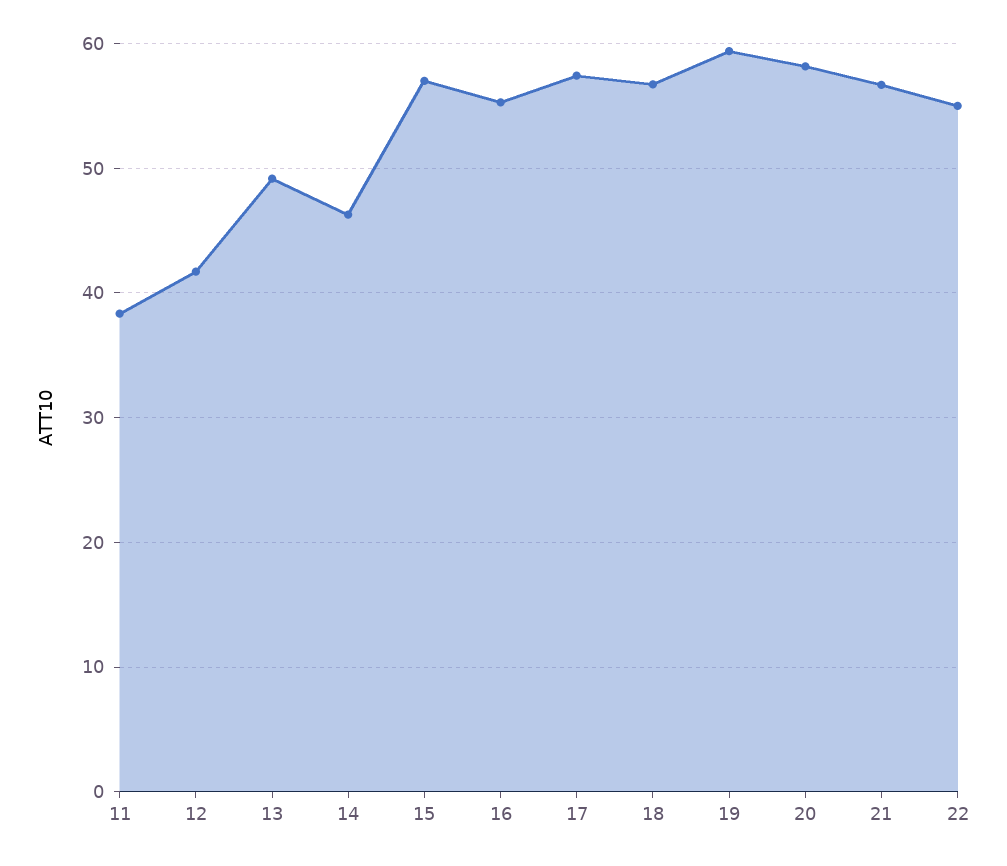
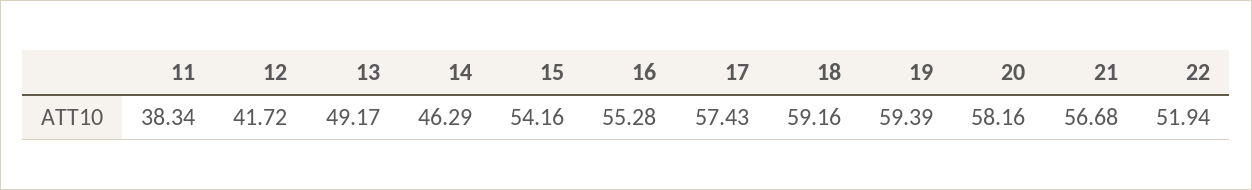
15: 57 -> 54.16
18: 57 -> 59.16
22: 55 -> 51.94

